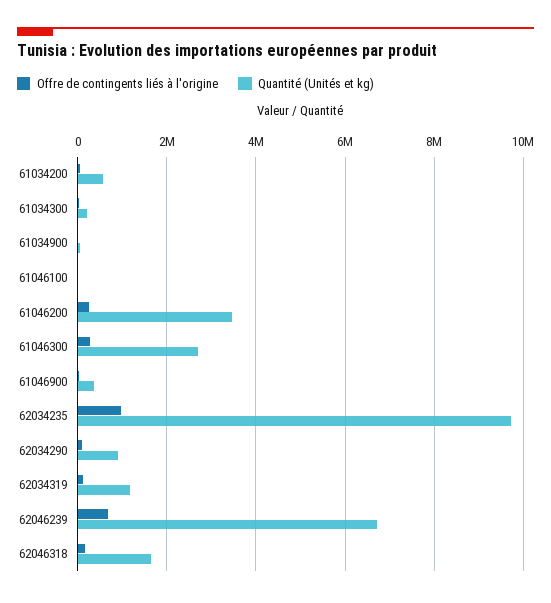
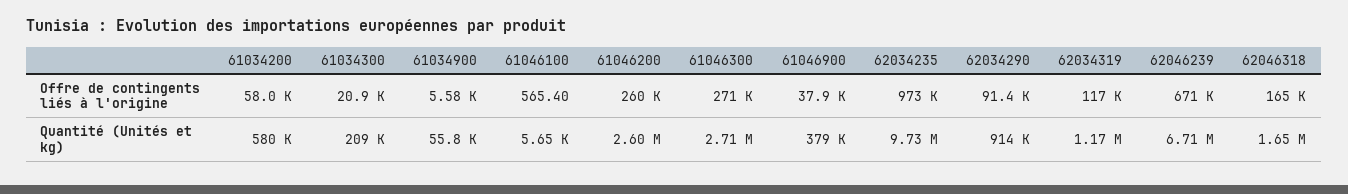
Quantité (Unités et kg), 61046200: 3400000 -> 2600000

